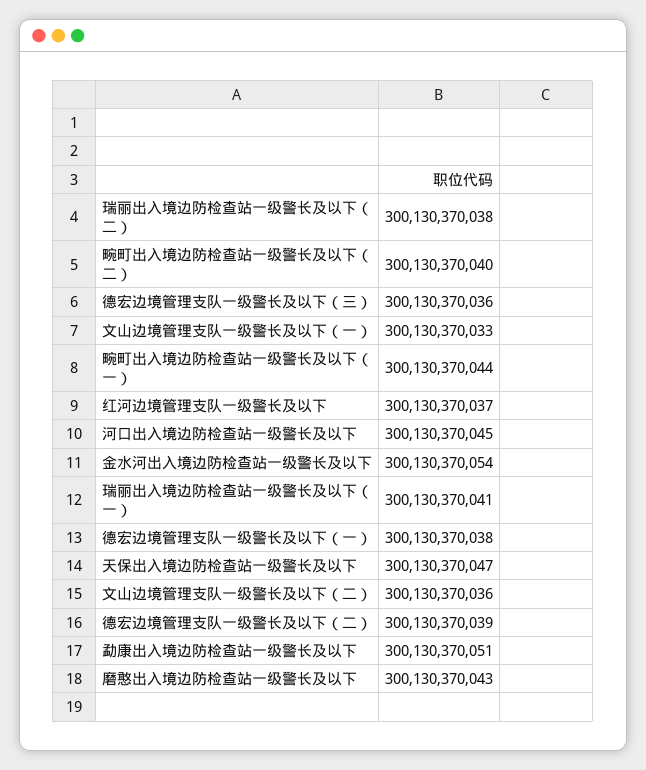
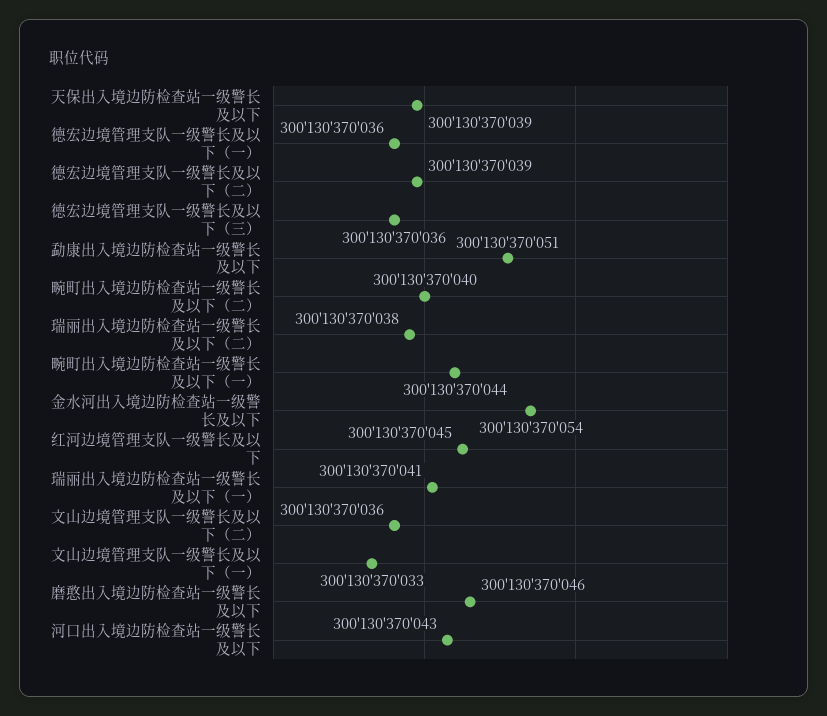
红河边境管理支队一级警长及以下: 300130370037 -> 300130370045
河口出入境边防检查站一级警长及以下: 300130370045 -> 300130370043
德宏边境管理支队一级警长及以下（一）: 300130370038 -> 300130370036
天保出入境边防检查站一级警长及以下: 300130370047 -> 300130370039
磨憨出入境边防检查站一级警长及以下: 300130370043 -> 300130370046

